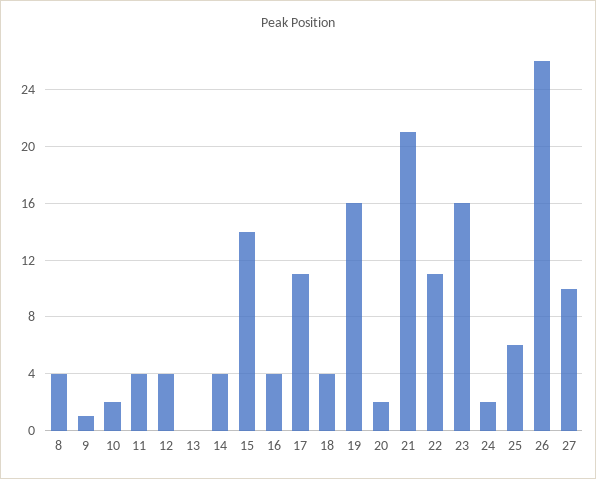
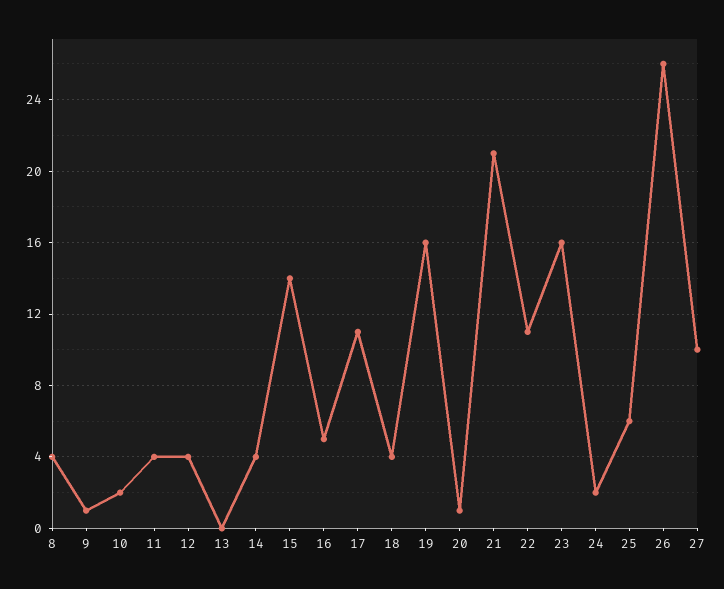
16: 4 -> 5
20: 2 -> 1

